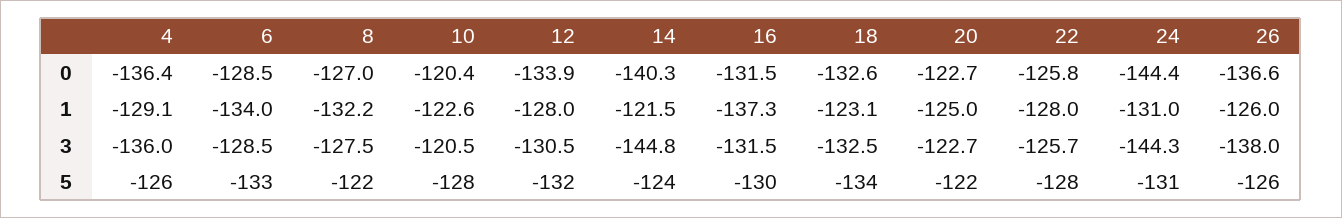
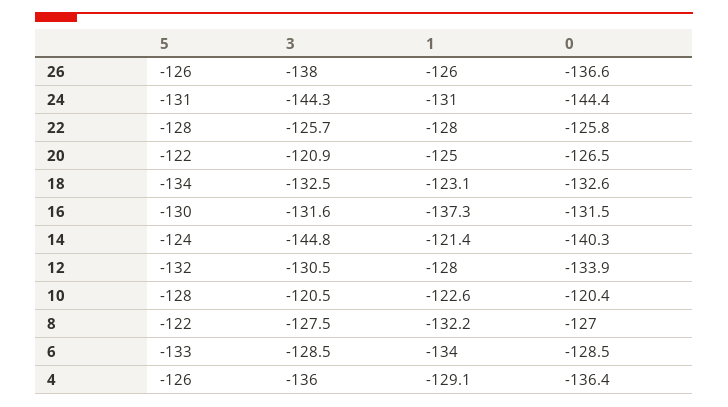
20, 0: -122.7 -> -126.5
14, 1: -121.5 -> -121.4
16, 3: -131.5 -> -131.6
20, 3: -122.7 -> -120.9

